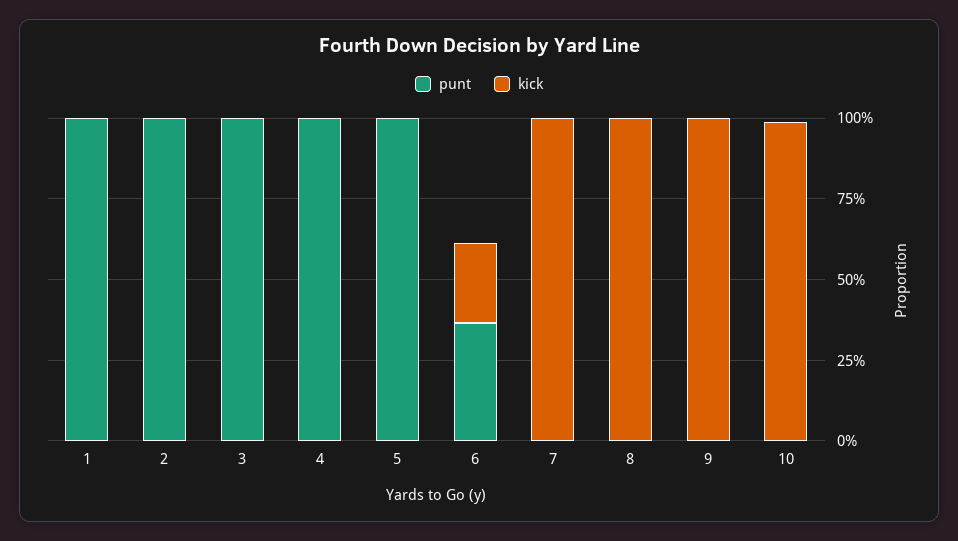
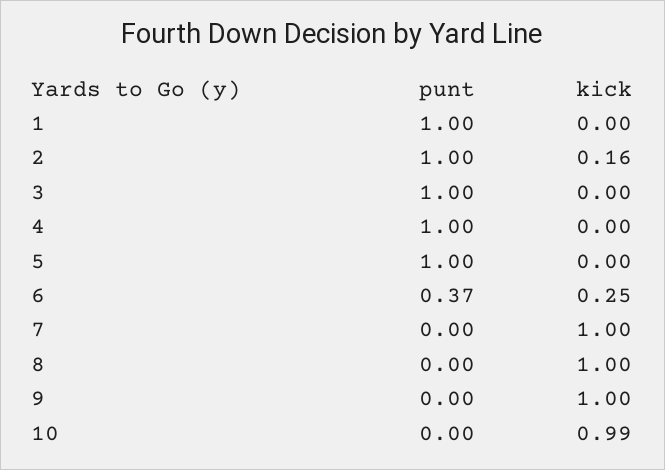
kick, 2: 0 -> 0.16

